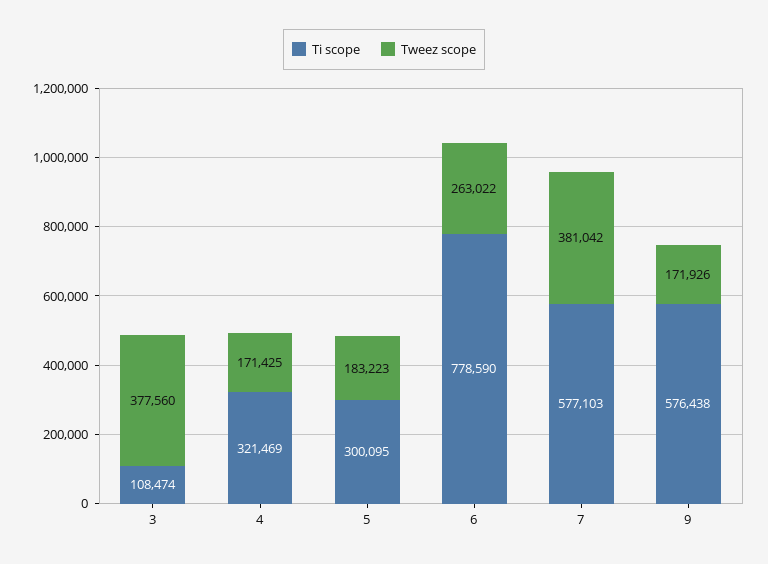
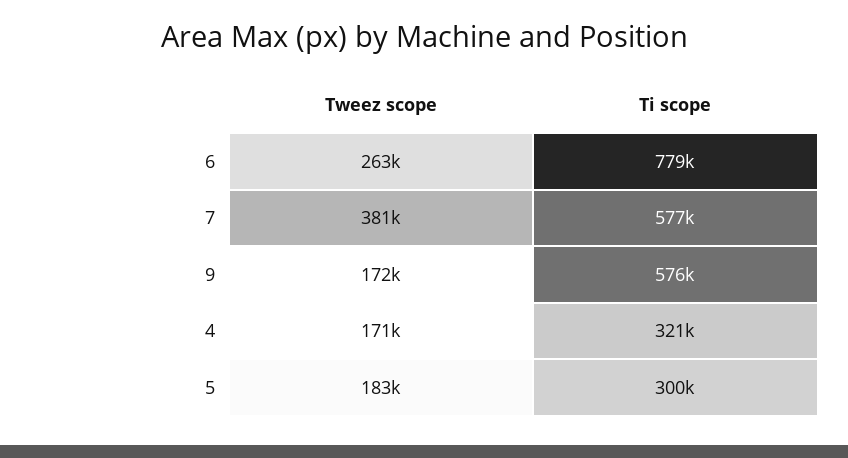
Ti scope, 3: 108474 -> none
Tweez scope, 3: 377560 -> none

